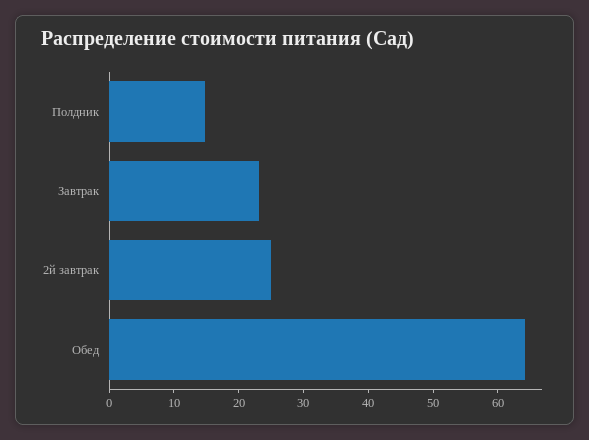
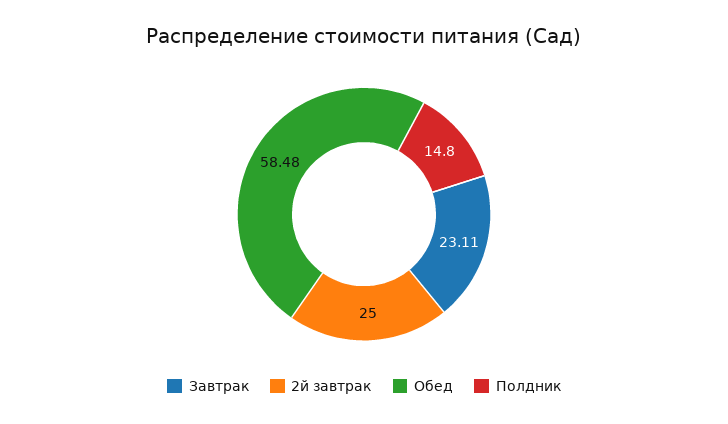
Обед: 64 -> 58.48

